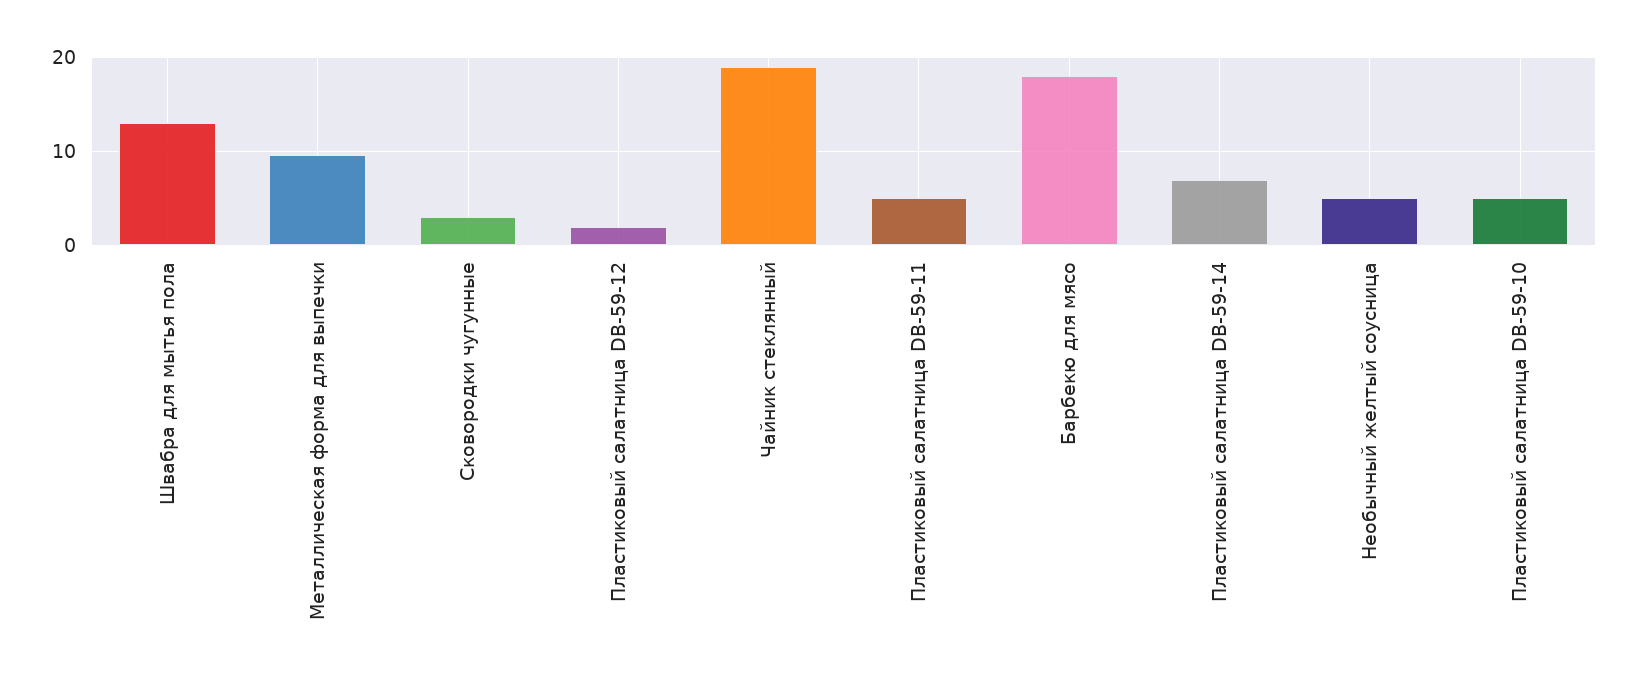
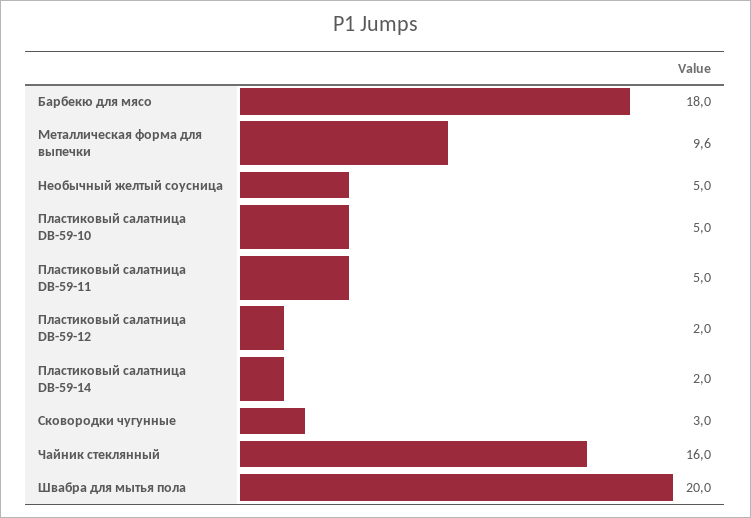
Швабра для мытья пола: 13 -> 20
Чайник стеклянный: 19 -> 16
Пластиковый салатница DB-59-14: 7 -> 2

